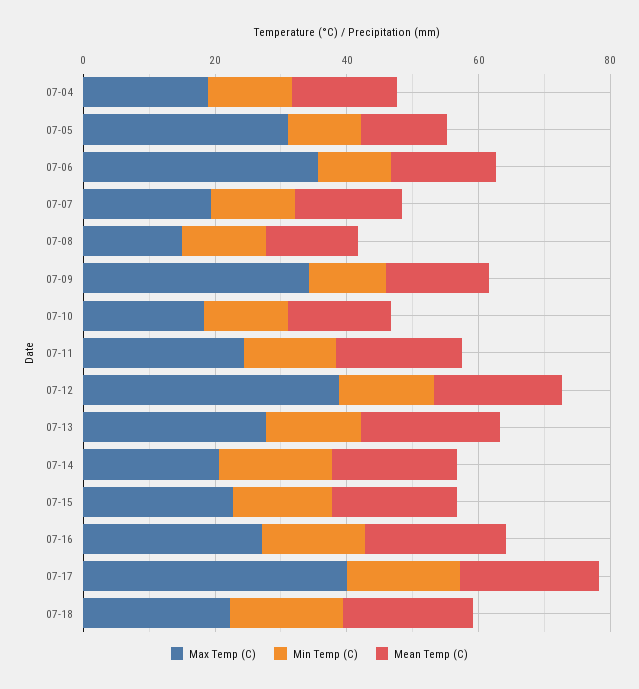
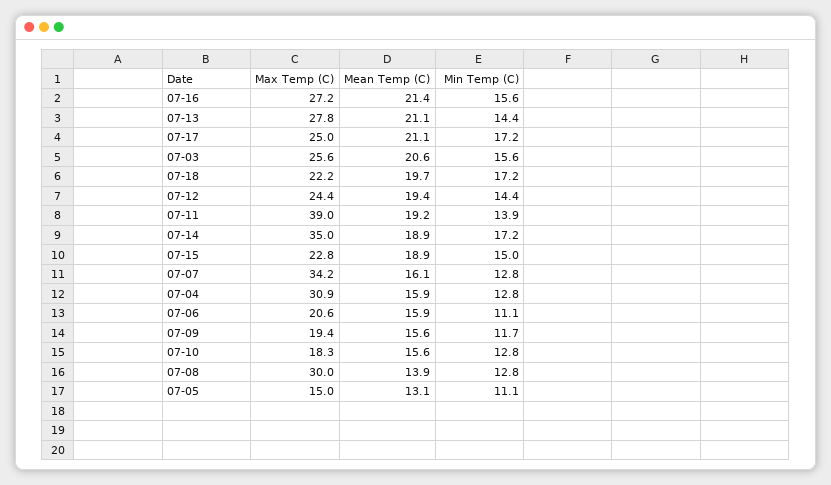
Max Temp (C), 07-04: 20 -> 30.9
Max Temp (C), 07-05: 30 -> 15
Max Temp (C), 07-06: 35 -> 20.6
Max Temp (C), 07-07: 20 -> 34.2
Max Temp (C), 07-08: 15 -> 30
Max Temp (C), 07-09: 35 -> 19.4
Max Temp (C), 07-11: 25 -> 39
Max Temp (C), 07-12: 40 -> 24.4
Max Temp (C), 07-14: 20 -> 35
Max Temp (C), 07-17: 40 -> 25
Max Temp (C), 07-03: none -> 25.6
Mean Temp (C), 07-03: none -> 20.6
Min Temp (C), 07-03: none -> 15.6

